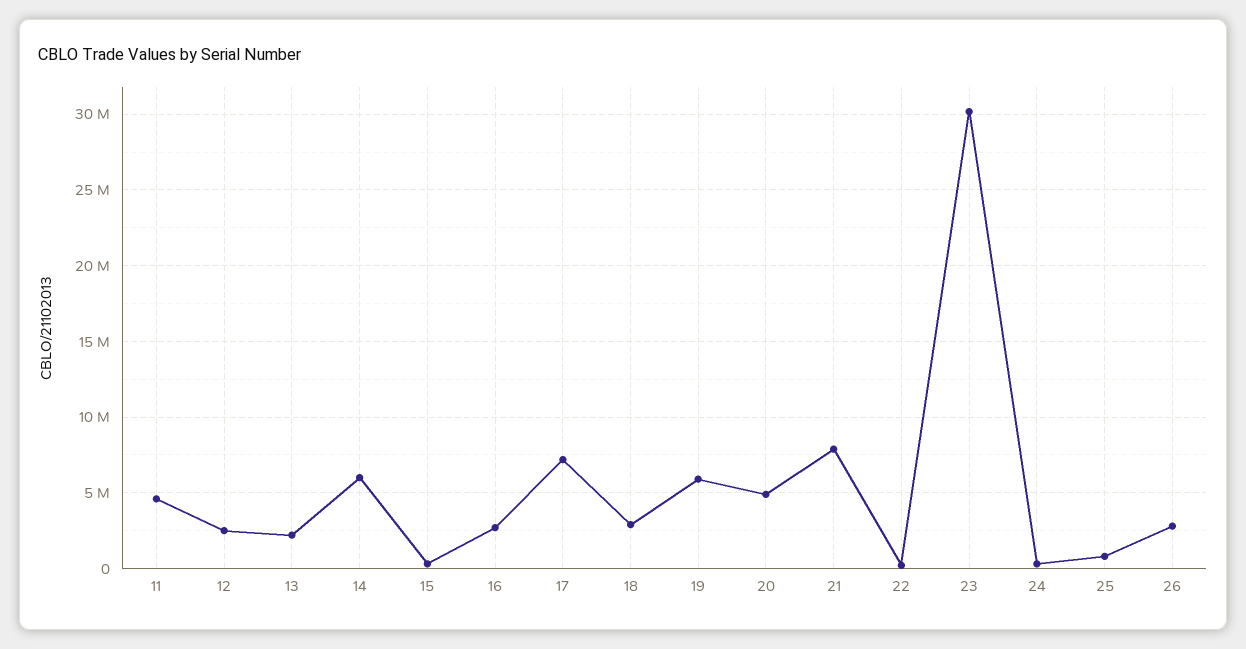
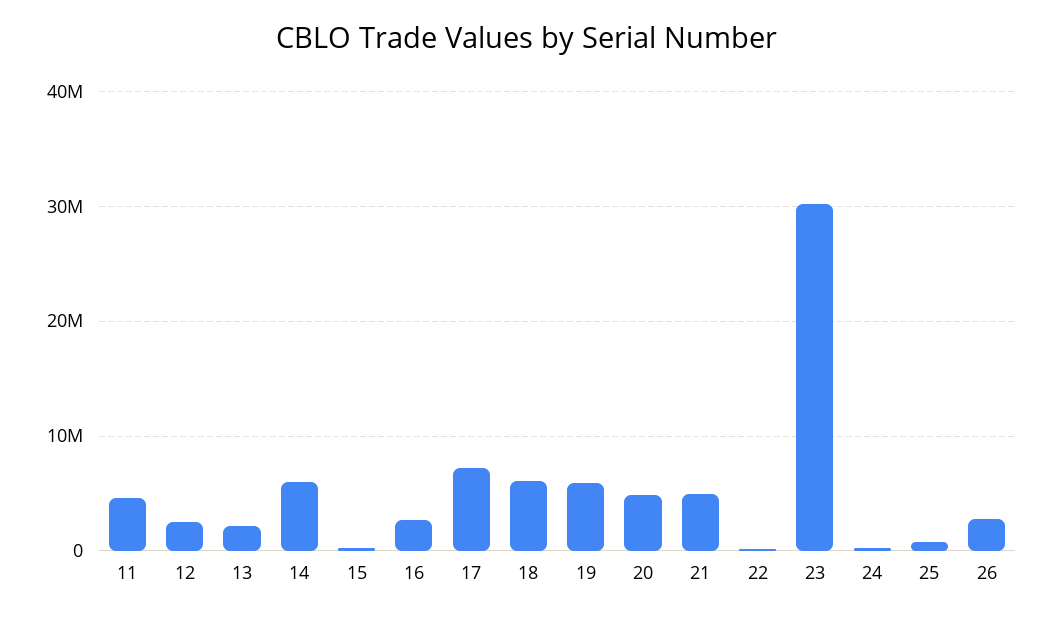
18: 3000000 -> 6000000
21: 8000000 -> 5000000

